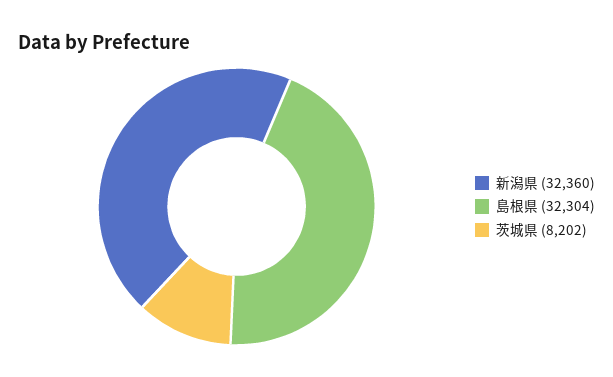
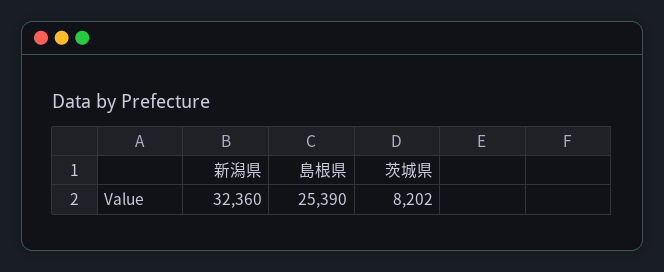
島根県: 32304 -> 25390

